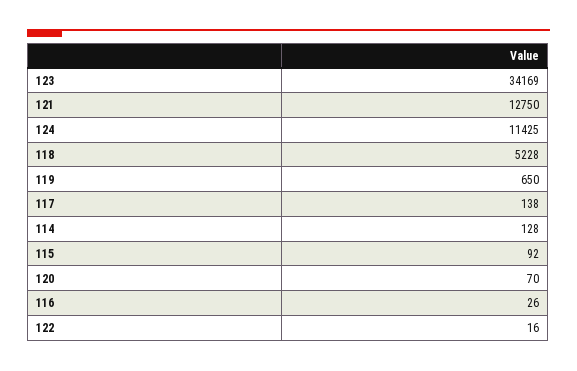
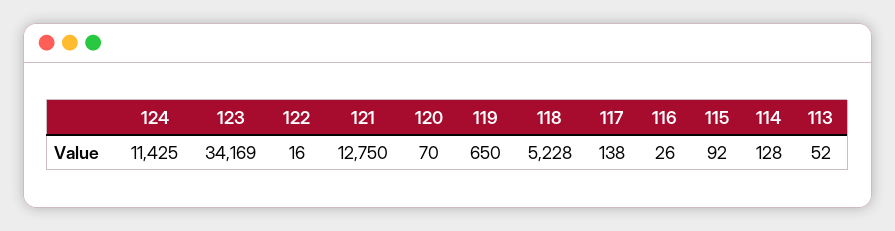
113: none -> 52

